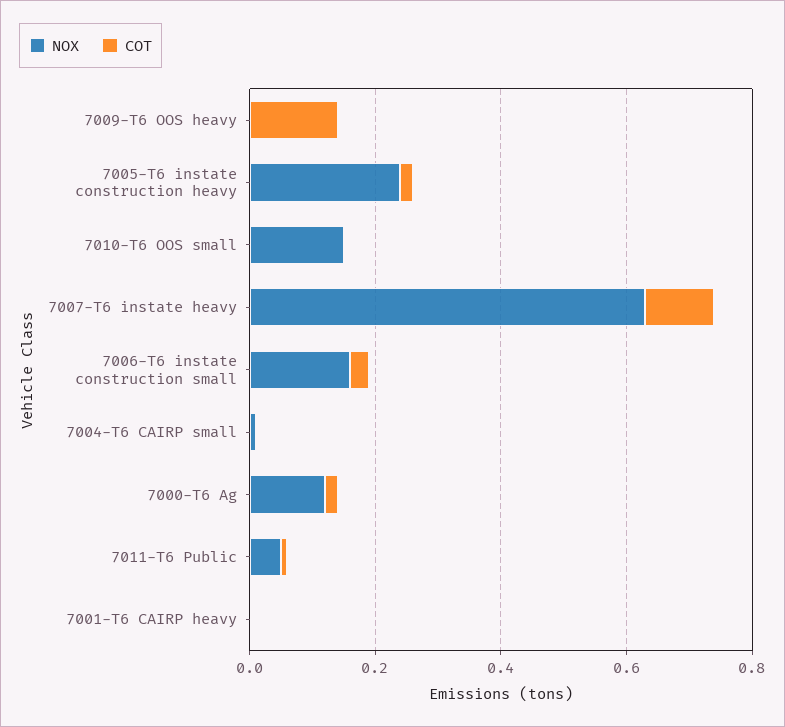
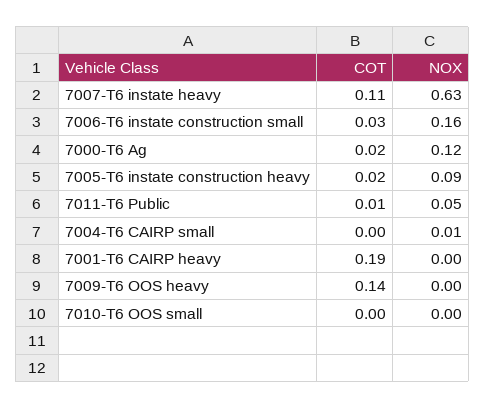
NOX, 7005-T6 instate construction heavy: 0.25 -> 0.09
NOX, 7010-T6 OOS small: 0.15 -> 0
COT, 7001-T6 CAIRP heavy: 0 -> 0.19

